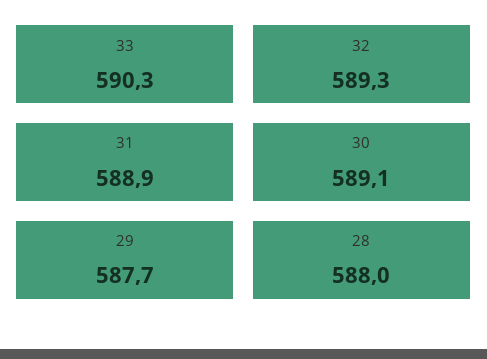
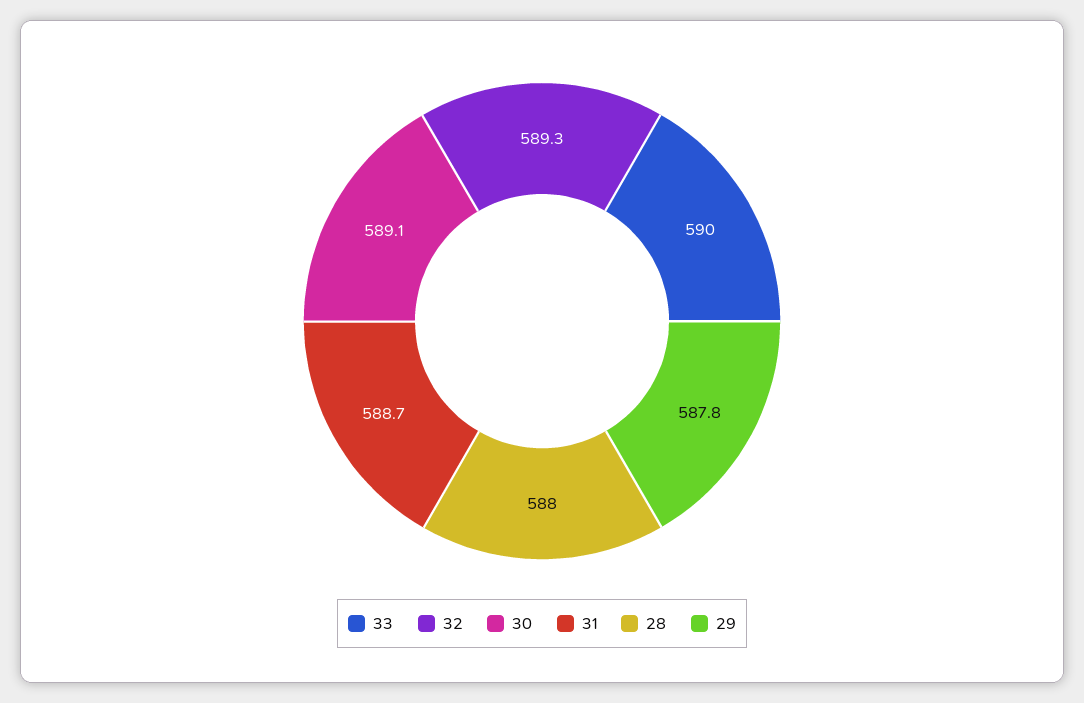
33: 590.3 -> 590
31: 588.9 -> 588.7
29: 587.7 -> 587.8

